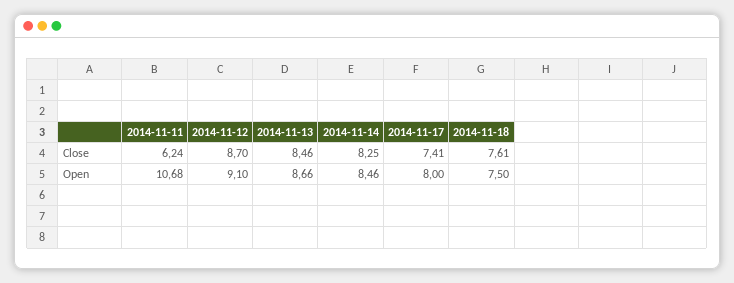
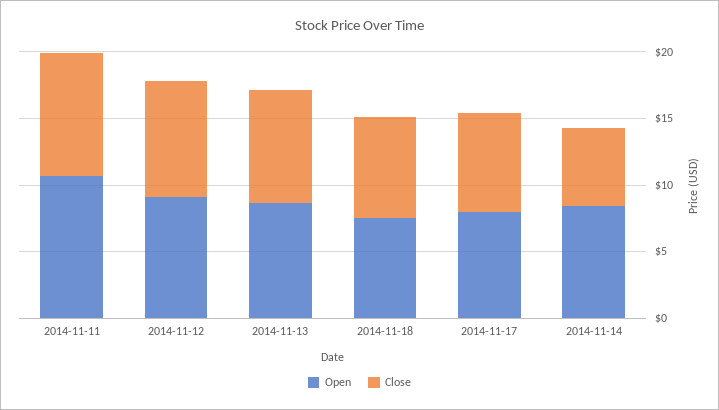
Close, 2014-11-11: 6.24 -> 9
Close, 2014-11-14: 8.25 -> 6

